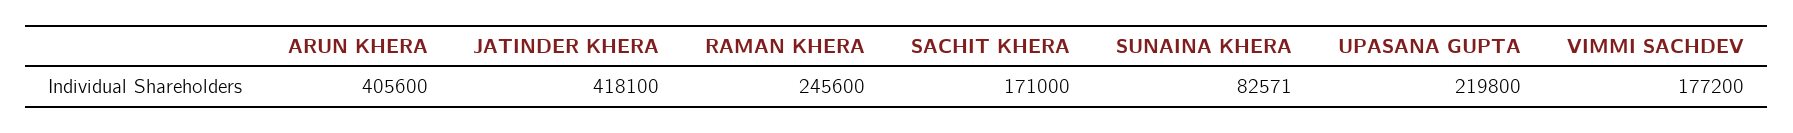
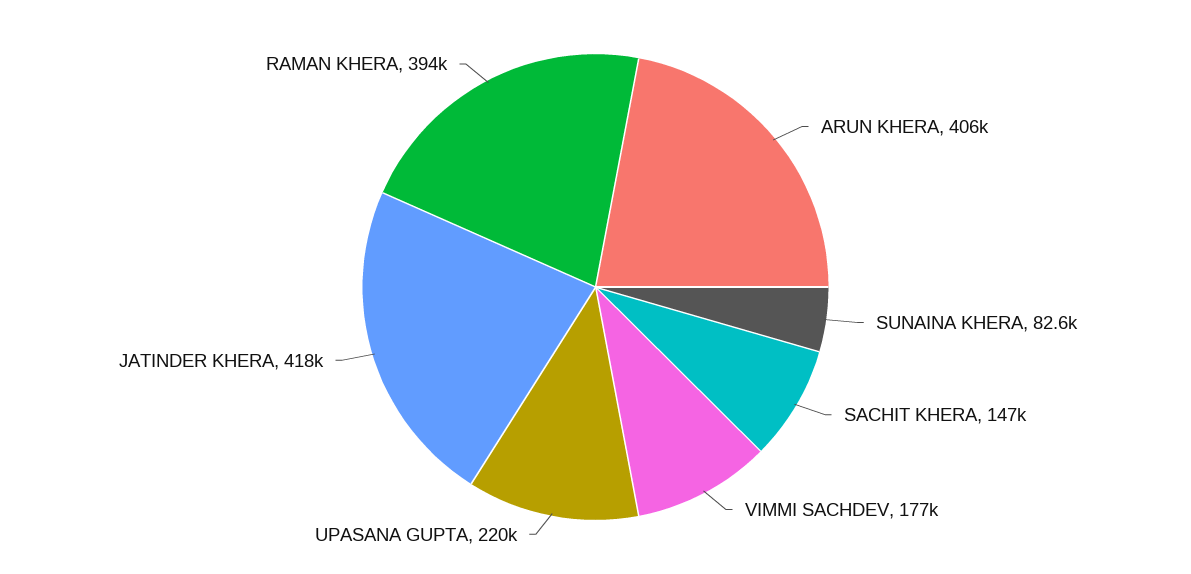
RAMAN KHERA: 245600 -> 394000
SACHIT KHERA: 171000 -> 147000

